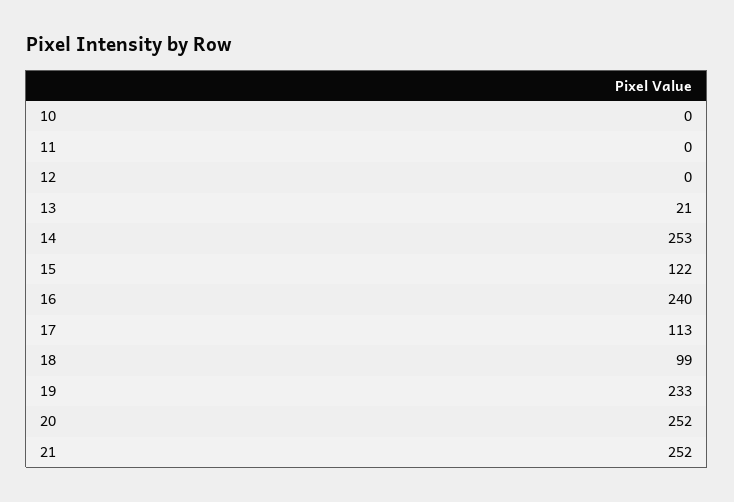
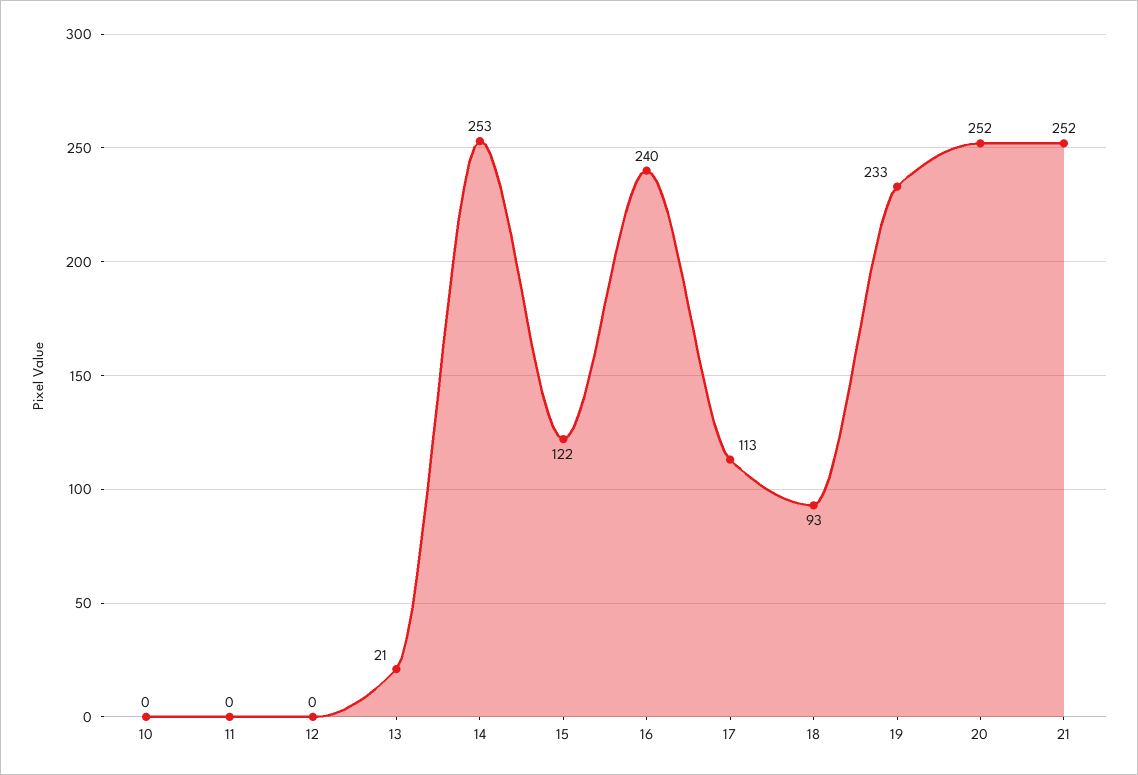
18: 99 -> 93

